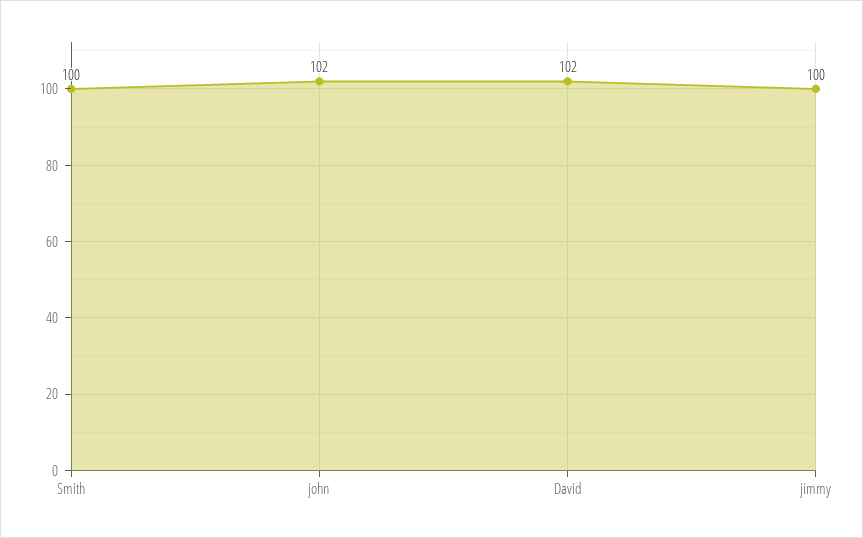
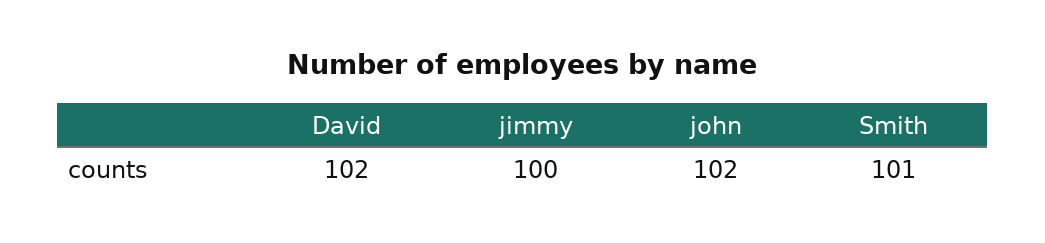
Smith: 100 -> 101

